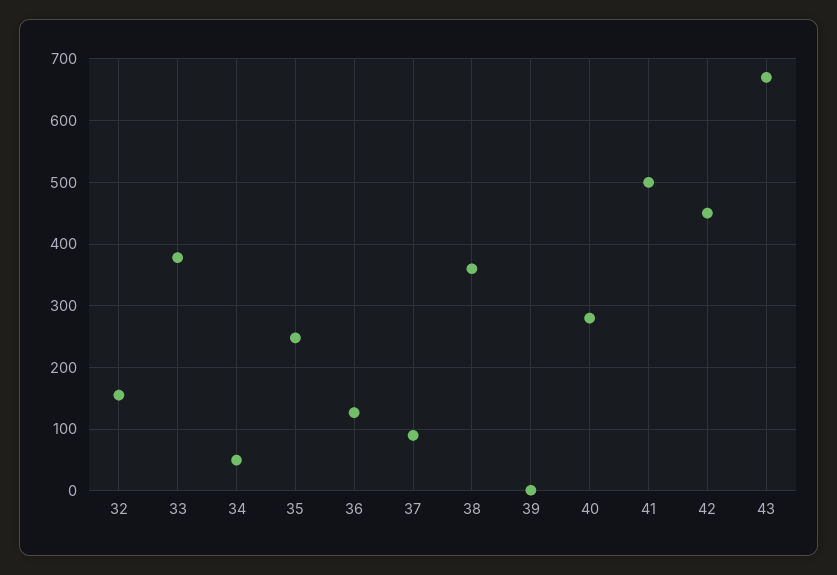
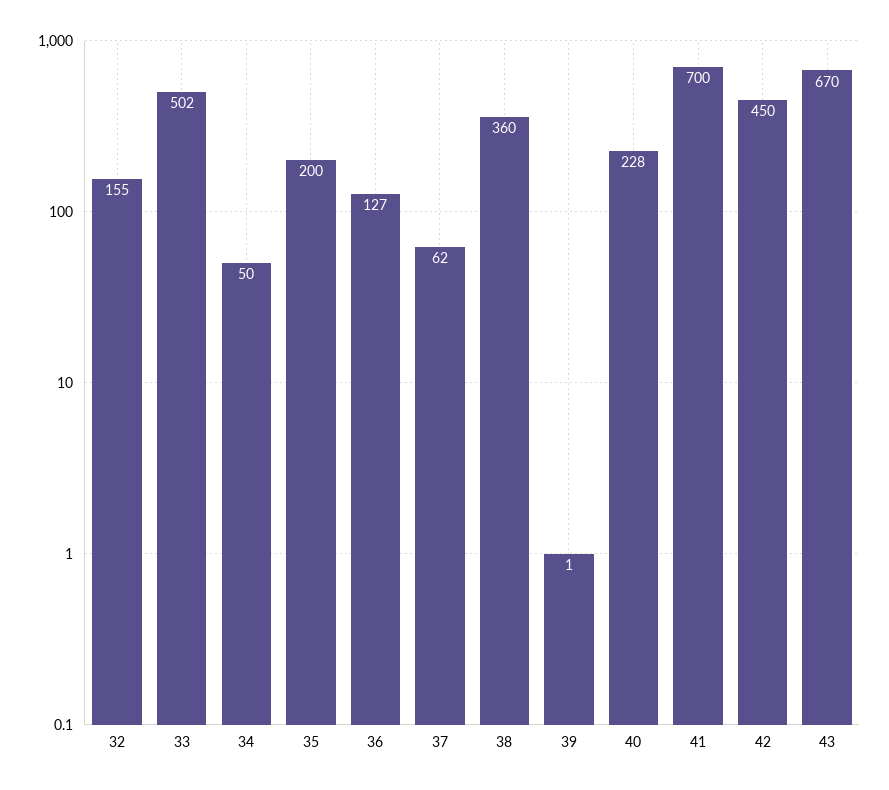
33: 380 -> 502
35: 250 -> 200
37: 90 -> 62
40: 280 -> 228
41: 500 -> 700

